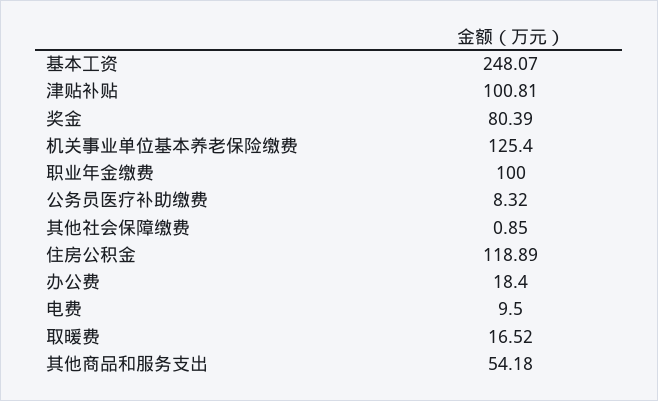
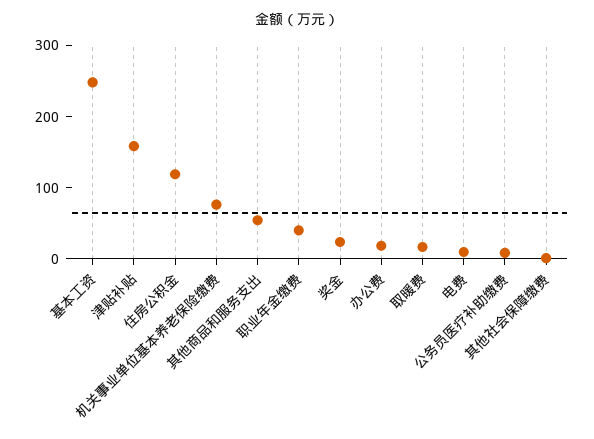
津贴补贴: 100.81 -> 160
奖金: 80.39 -> 20
机关事业单位基本养老保险缴费: 125.4 -> 80
职业年金缴费: 100 -> 40

